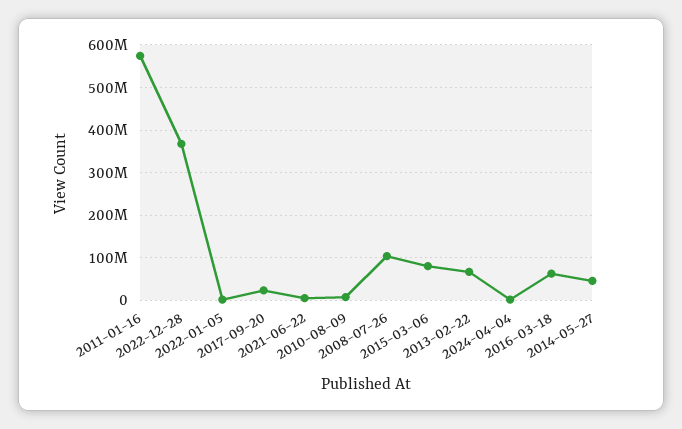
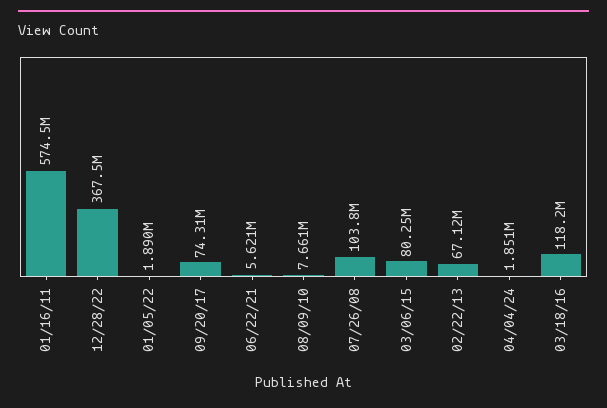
2017-09-20: 20000000 -> 74310000
2016-03-18: 60000000 -> 118200000
2014-05-27: 40000000 -> none

